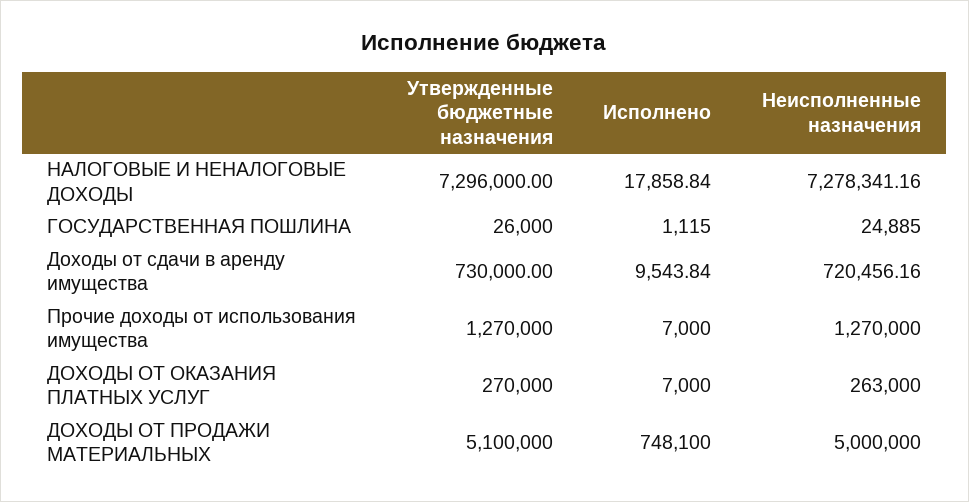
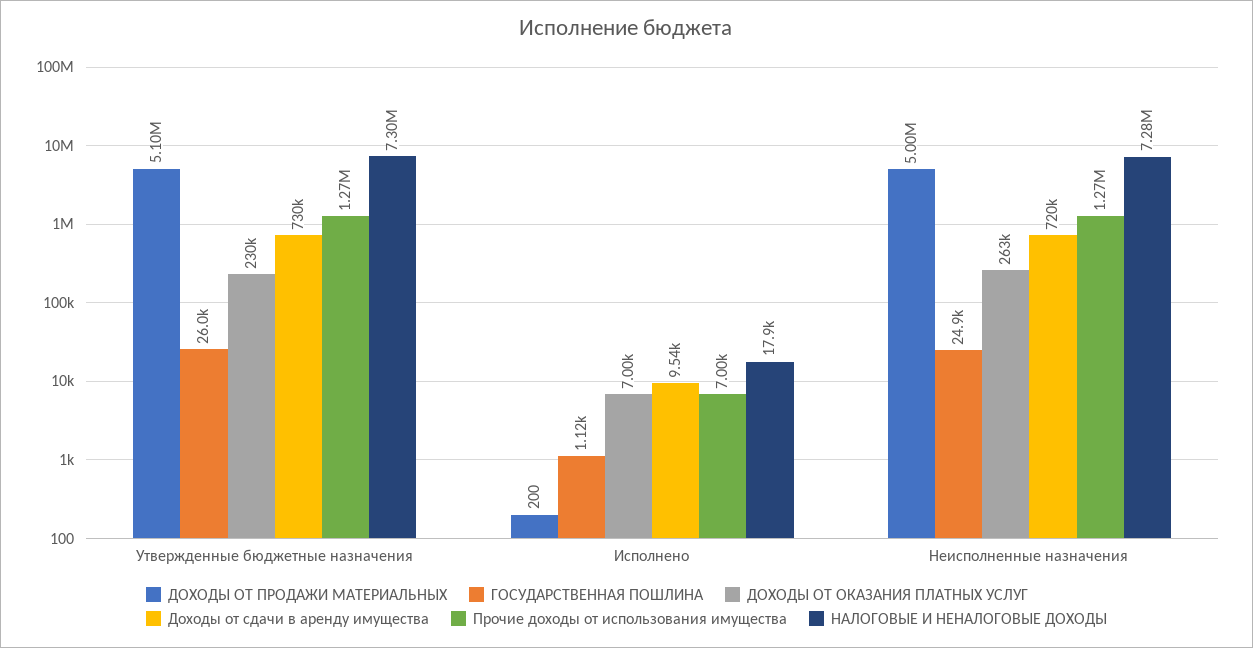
ДОХОДЫ ОТ ОКАЗАНИЯ ПЛАТНЫХ УСЛУГ, Утвержденные бюджетные назначения: 270000 -> 230000
ДОХОДЫ ОТ ПРОДАЖИ МАТЕРИАЛЬНЫХ, Исполнено: 748100 -> 200

